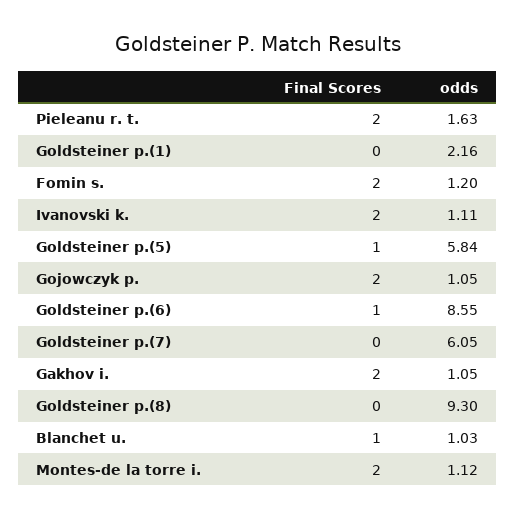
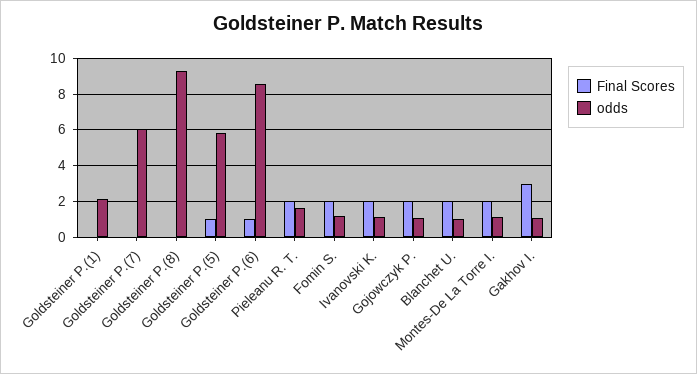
Final Scores, Gakhov i.: 2 -> 3
Final Scores, Blanchet u.: 1 -> 2

